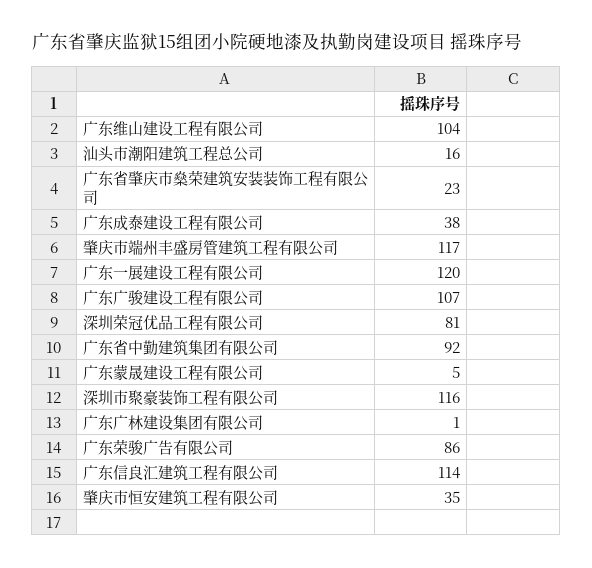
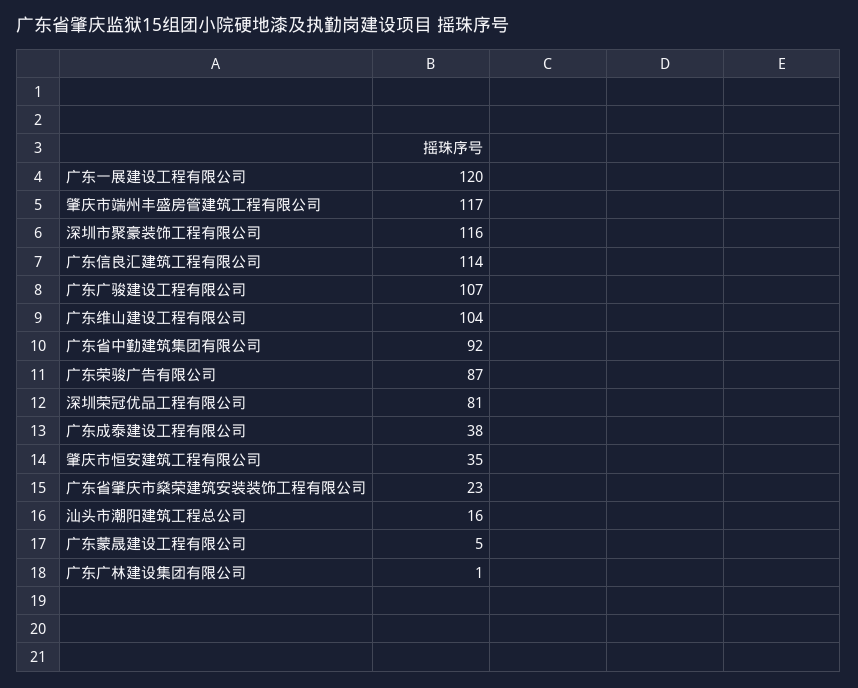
广东荣骏广告有限公司: 86 -> 87

